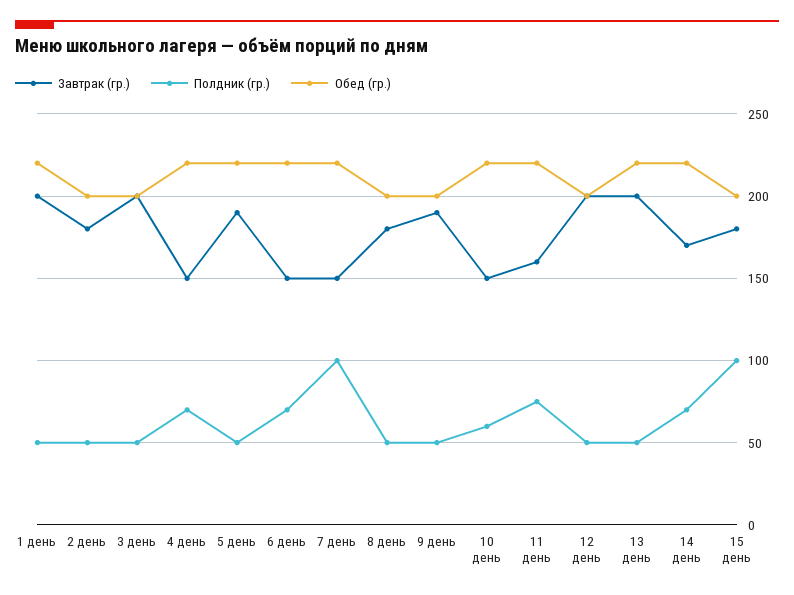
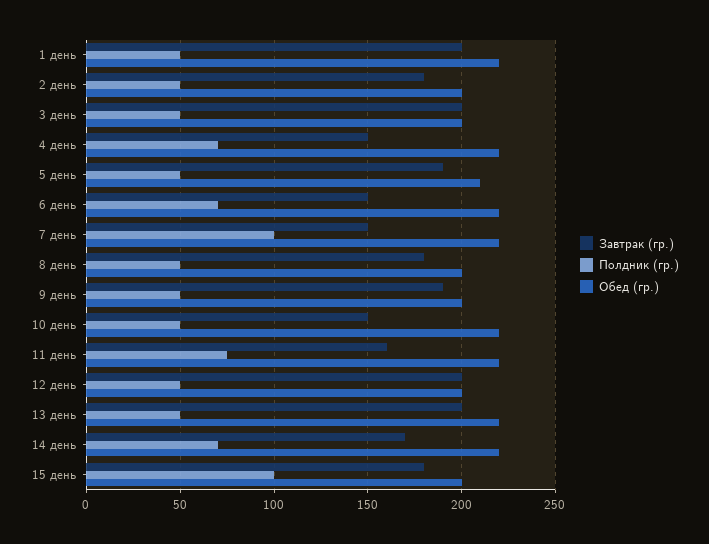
Обед (гр.), 5 день: 220 -> 210
Полдник (гр.), 10 день: 60 -> 50

